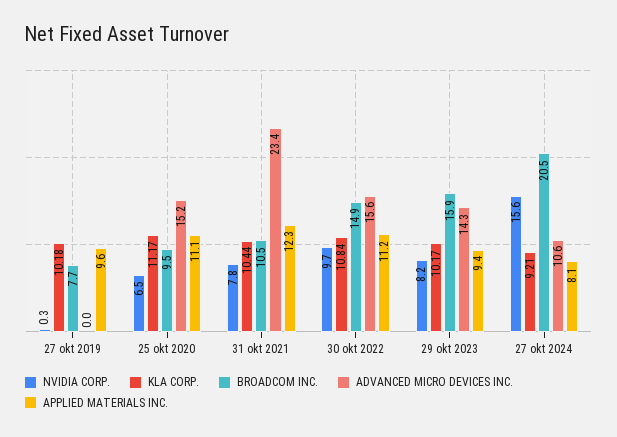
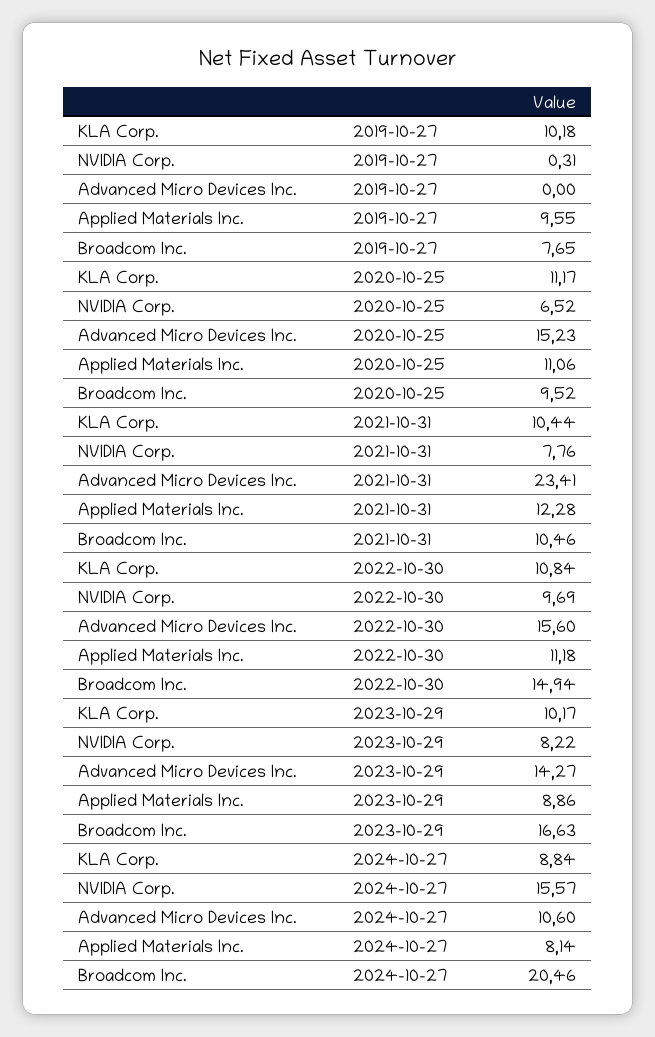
BROADCOM INC., 29 okt 2023: 15.9 -> 16.63
APPLIED MATERIALS INC., 29 okt 2023: 9.4 -> 8.86
KLA CORP., 27 okt 2024: 9.21 -> 8.84

